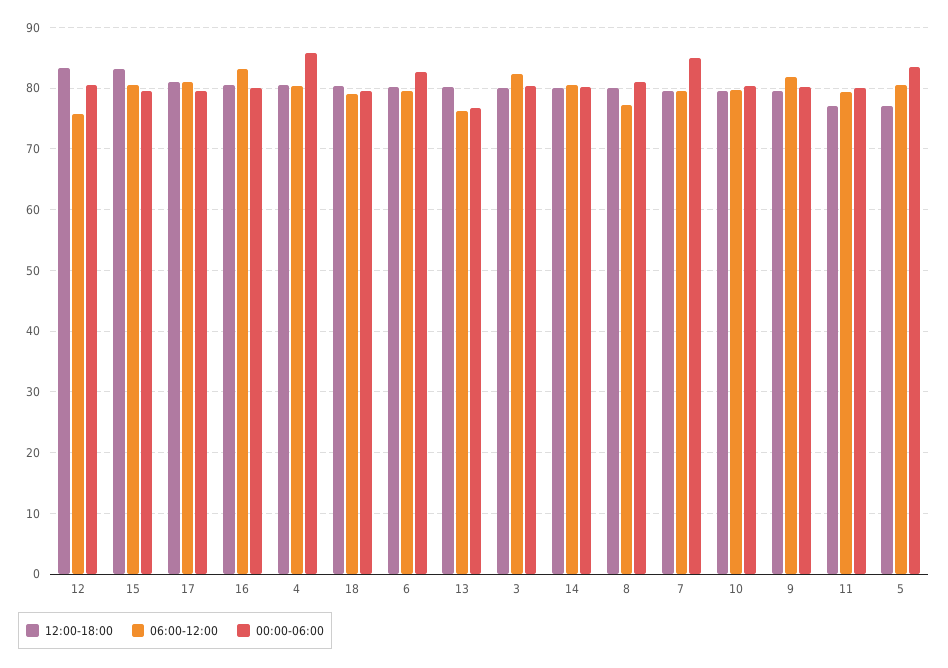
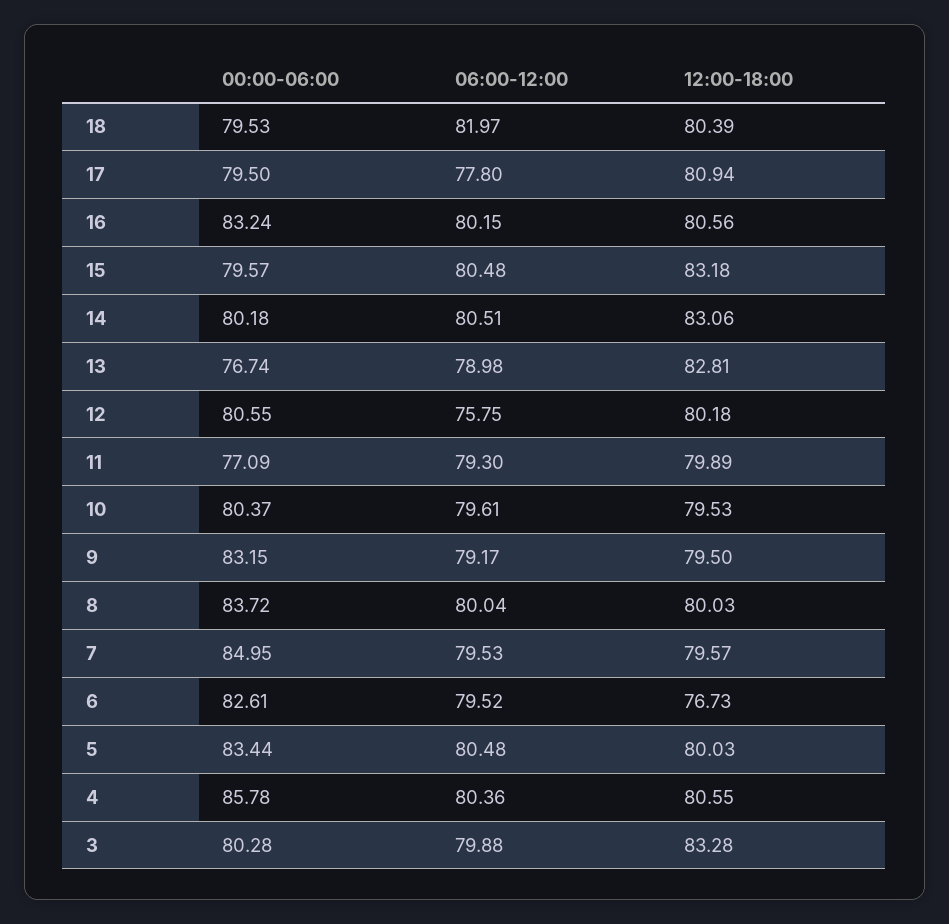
12:00-18:00, 12: 83 -> 80.18
06:00-12:00, 17: 81 -> 77.8
06:00-12:00, 16: 83 -> 80.15
00:00-06:00, 16: 80 -> 83.24
06:00-12:00, 18: 79 -> 81.97
12:00-18:00, 6: 80 -> 76.73
12:00-18:00, 13: 80 -> 82.81
06:00-12:00, 13: 76 -> 78.98
12:00-18:00, 3: 80 -> 83.28
06:00-12:00, 3: 82 -> 79.88
12:00-18:00, 14: 80 -> 83.06
06:00-12:00, 8: 77 -> 80.04
00:00-06:00, 8: 81 -> 83.72
06:00-12:00, 9: 82 -> 79.17
00:00-06:00, 9: 80 -> 83.15
12:00-18:00, 11: 77 -> 79.89
00:00-06:00, 11: 80 -> 77.09
12:00-18:00, 5: 77 -> 80.03

